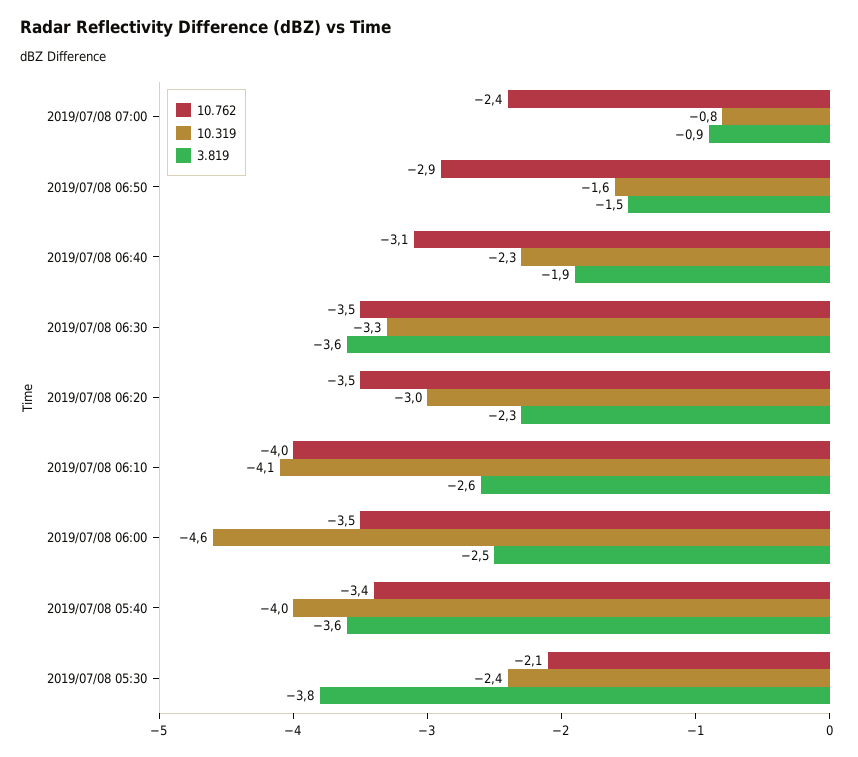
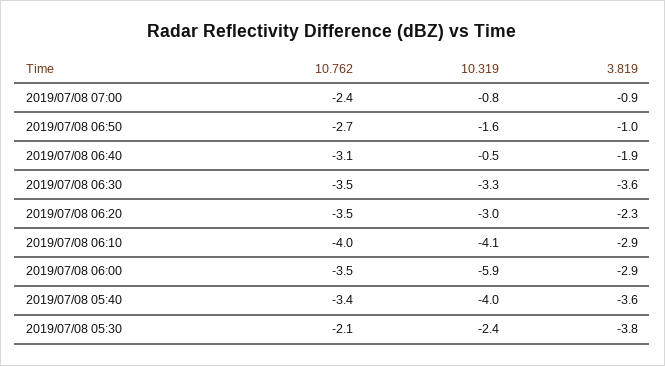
10.762, 2019/07/08 06:50: -2.9 -> -2.7
3.819, 2019/07/08 06:50: -1.5 -> -1
10.319, 2019/07/08 06:40: -2.3 -> -0.5
3.819, 2019/07/08 06:10: -2.6 -> -2.9
10.319, 2019/07/08 06:00: -4.6 -> -5.9
3.819, 2019/07/08 06:00: -2.5 -> -2.9

